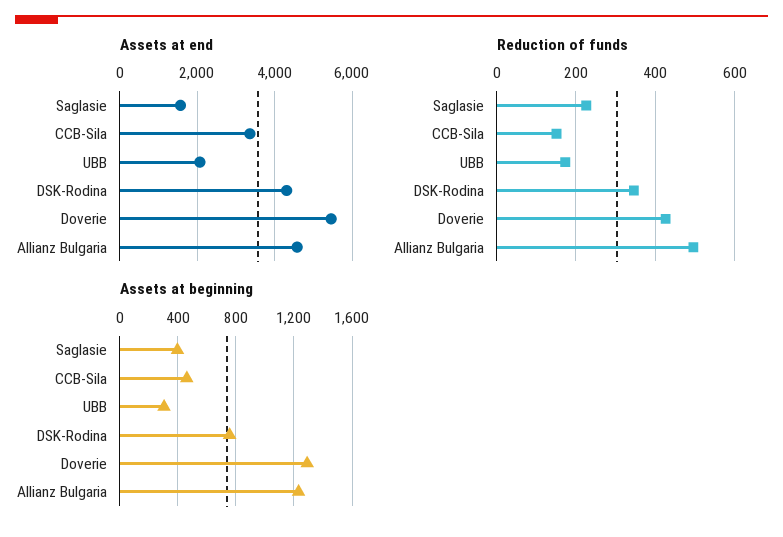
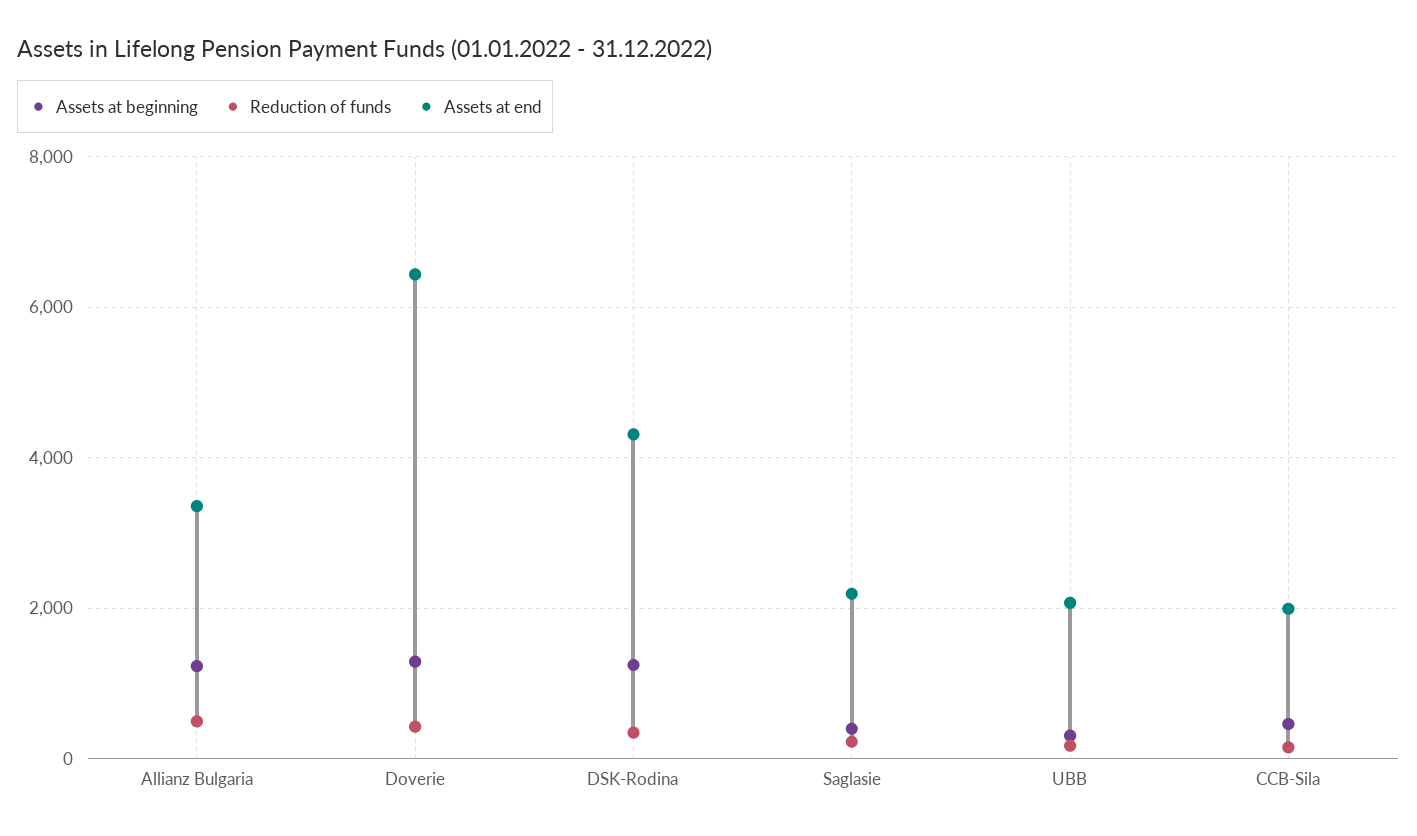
Assets at end, Saglasie: 1600 -> 2200
Assets at end, CCB-Sila: 3400 -> 2000
Assets at end, Doverie: 5400 -> 6400
Assets at end, Allianz Bulgaria: 4600 -> 3400
Assets at beginning, DSK-Rodina: 750 -> 1200

